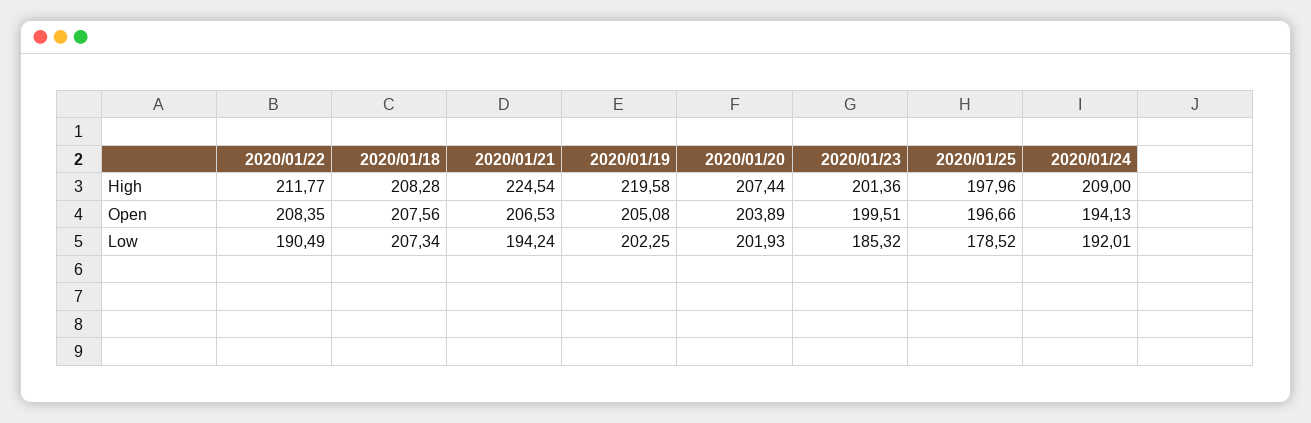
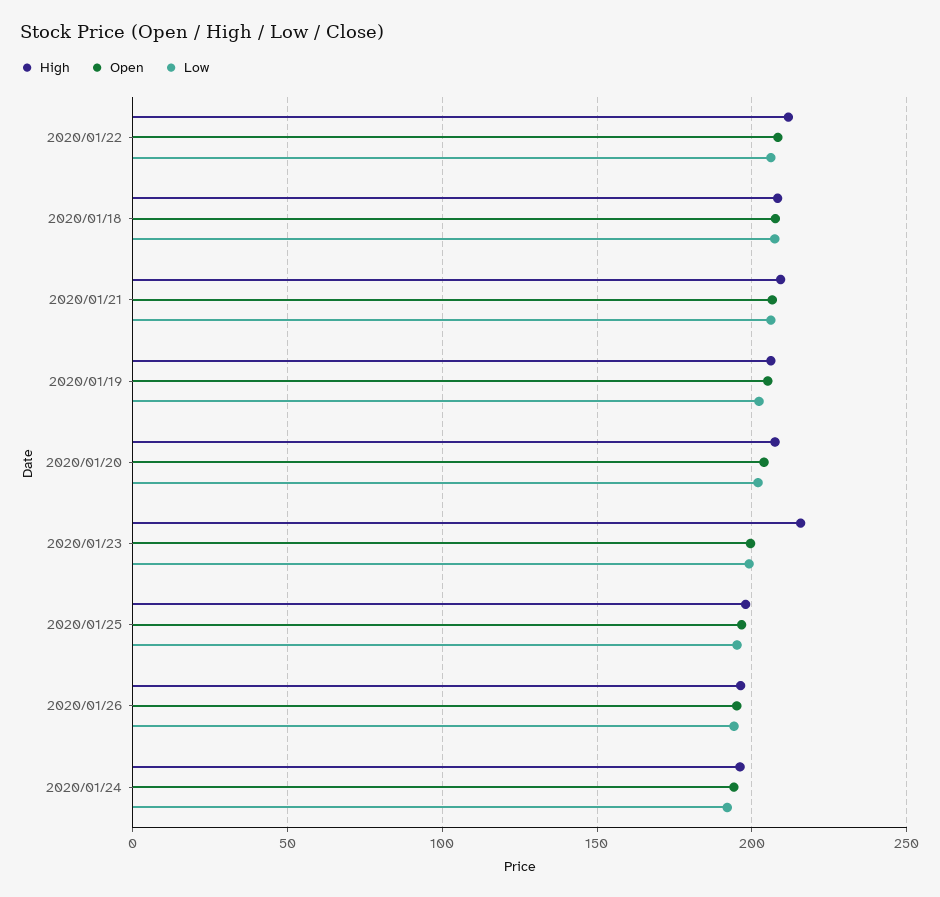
High, 2020/01/21: 224.54 -> 210
High, 2020/01/19: 219.58 -> 205
High, 2020/01/23: 201.36 -> 215
High, 2020/01/24: 209 -> 195
Low, 2020/01/22: 190.49 -> 205
Low, 2020/01/21: 194.24 -> 205
Low, 2020/01/23: 185.32 -> 200
Low, 2020/01/25: 178.52 -> 195
High, 2020/01/26: none -> 195
Open, 2020/01/26: none -> 195
Low, 2020/01/26: none -> 195

